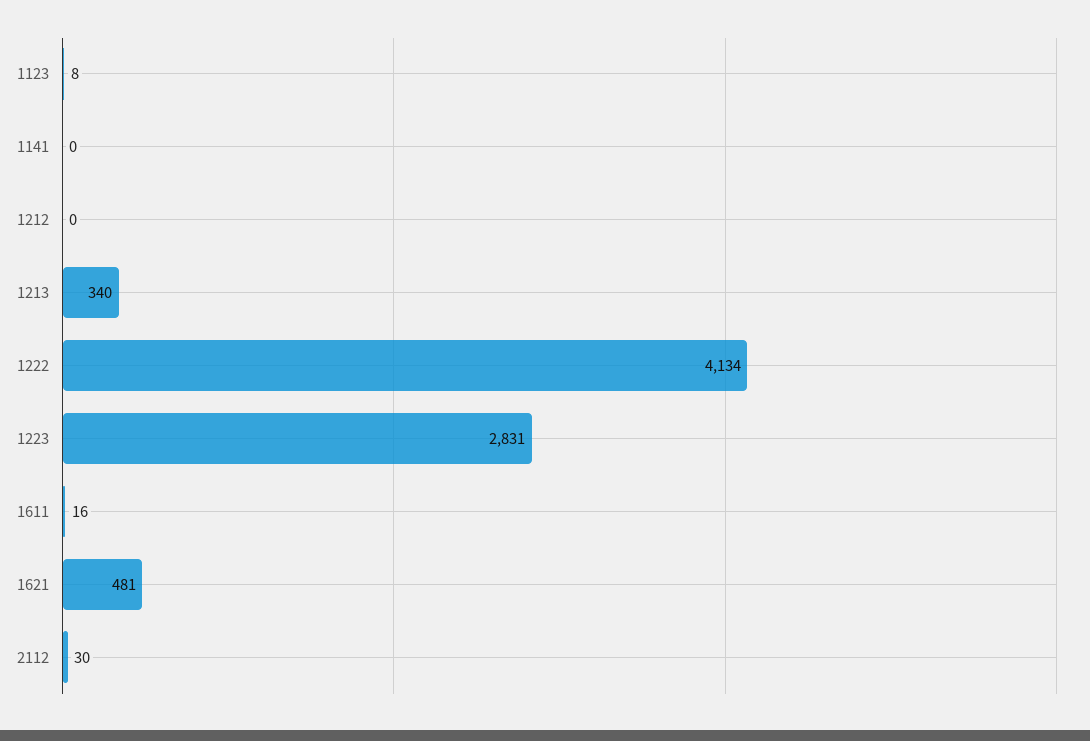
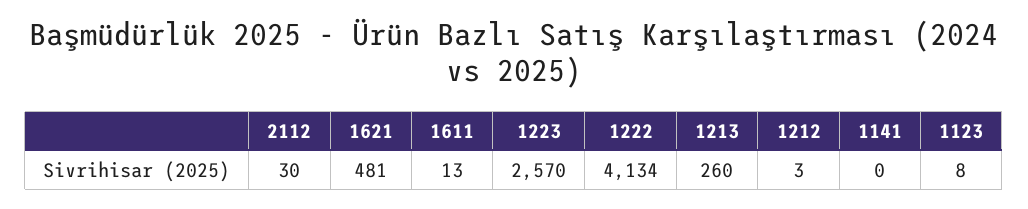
1212: 0 -> 3
1213: 340 -> 260
1223: 2831 -> 2570
1611: 16 -> 13

